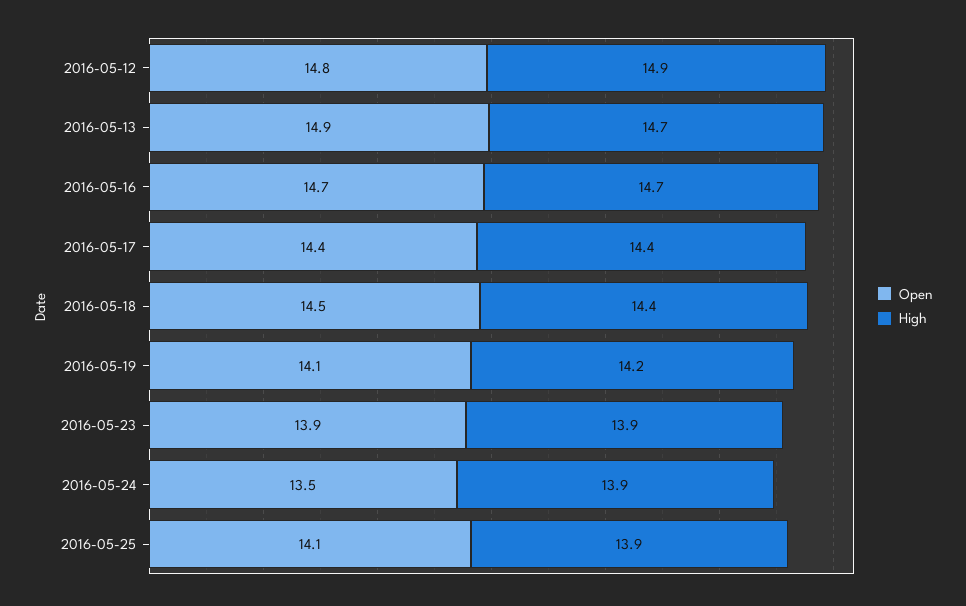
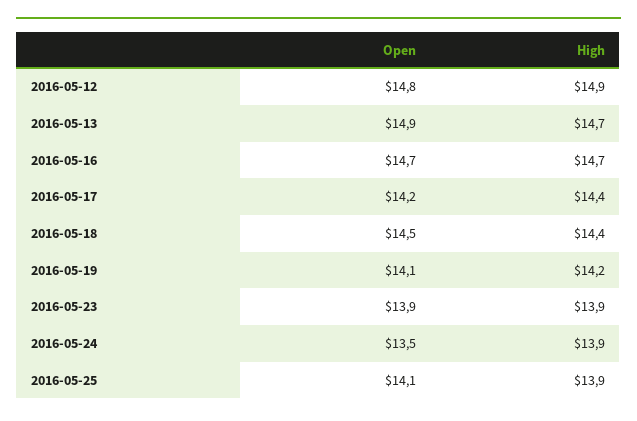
Open, 2016-05-17: 14.4 -> 14.2

